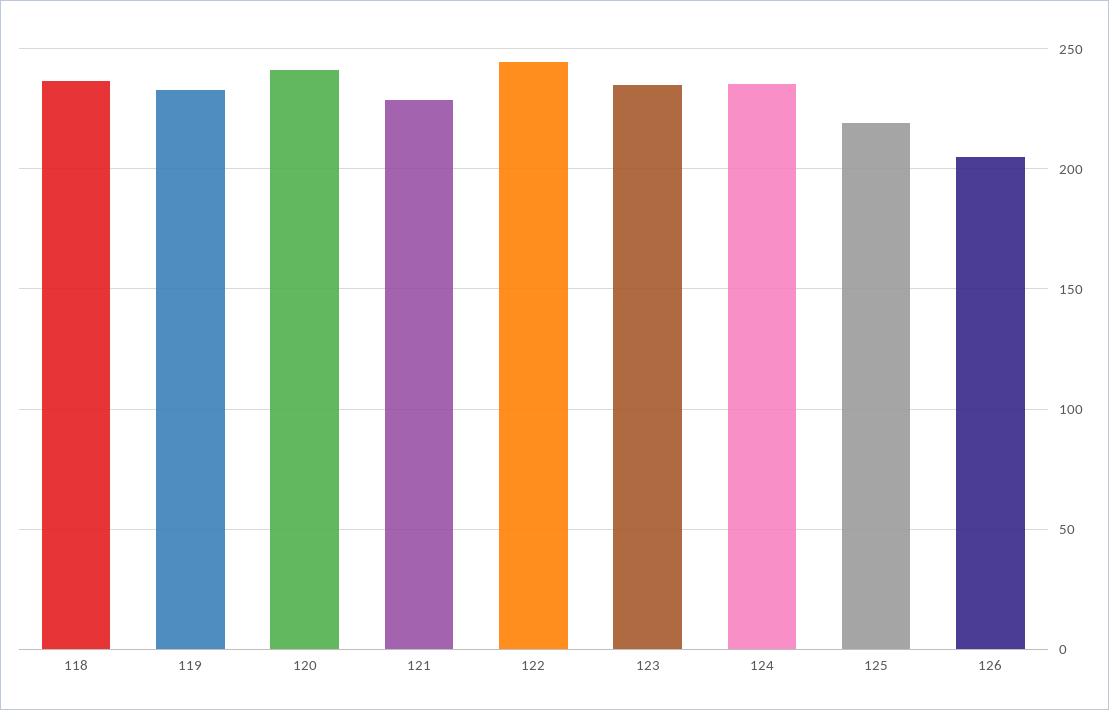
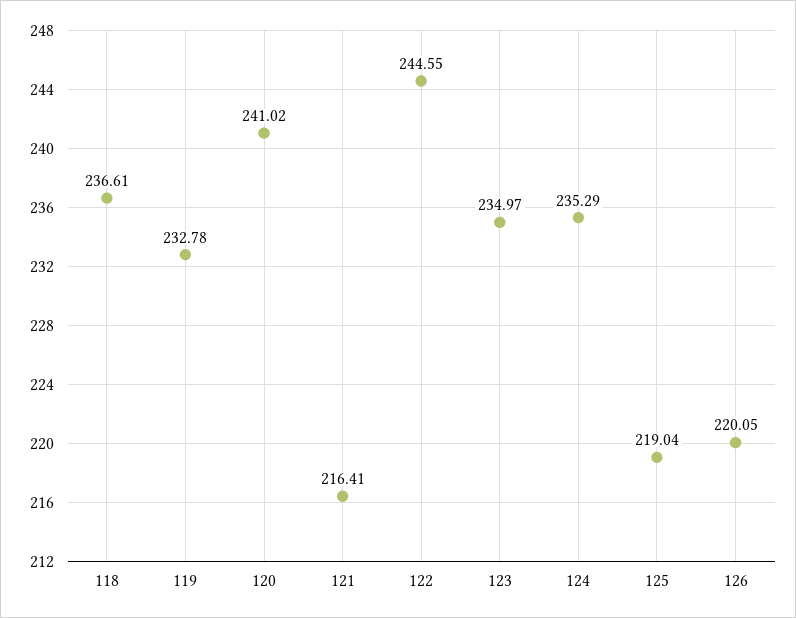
121: 230 -> 216.41
126: 205 -> 220.05

